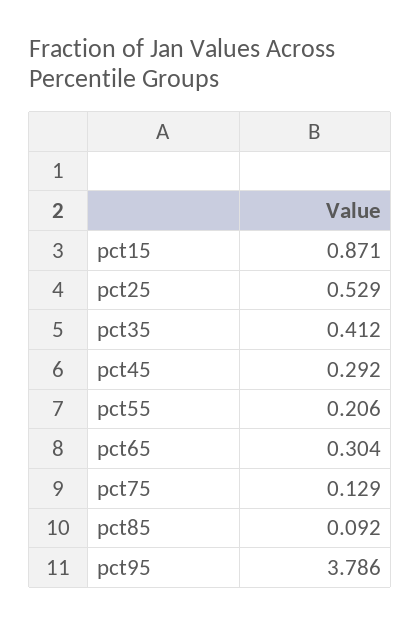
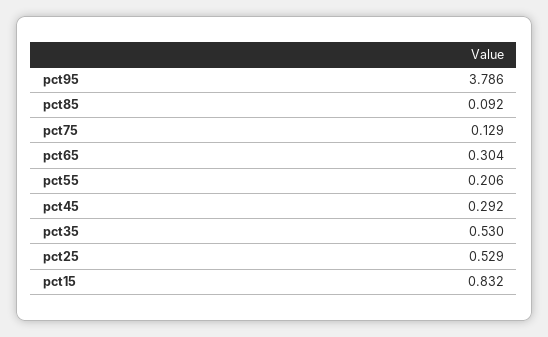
pct15: 0.871 -> 0.832
pct35: 0.412 -> 0.53

